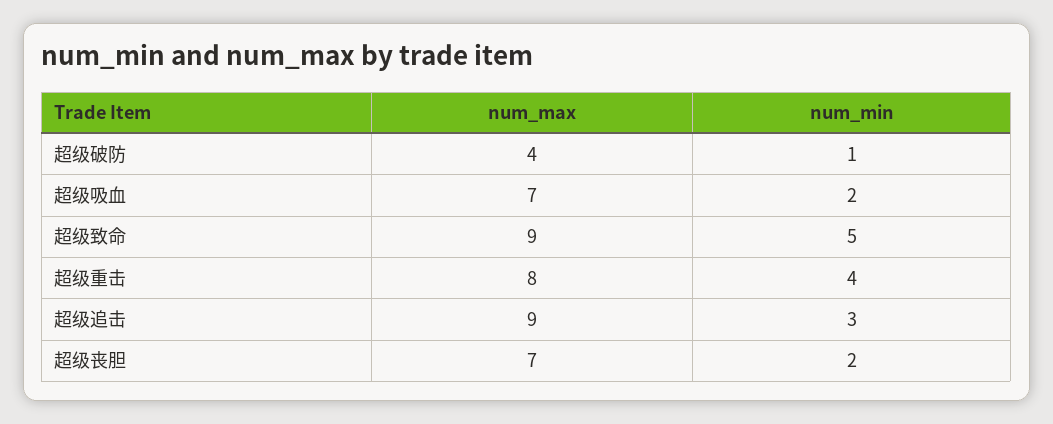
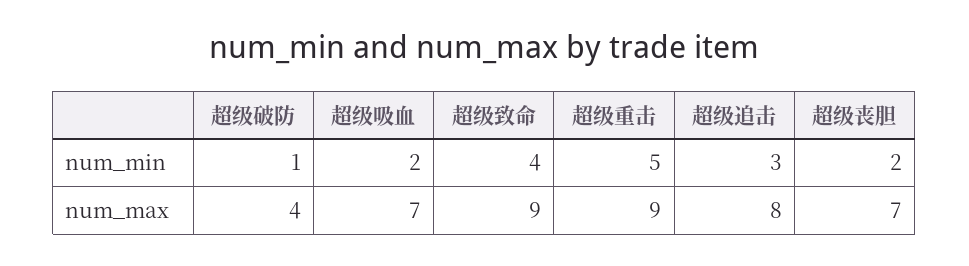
num_min, 超级致命: 5 -> 4
num_max, 超级重击: 8 -> 9
num_min, 超级重击: 4 -> 5
num_max, 超级追击: 9 -> 8

